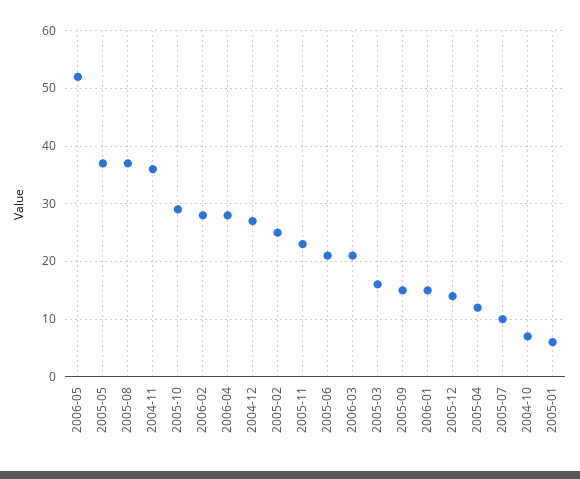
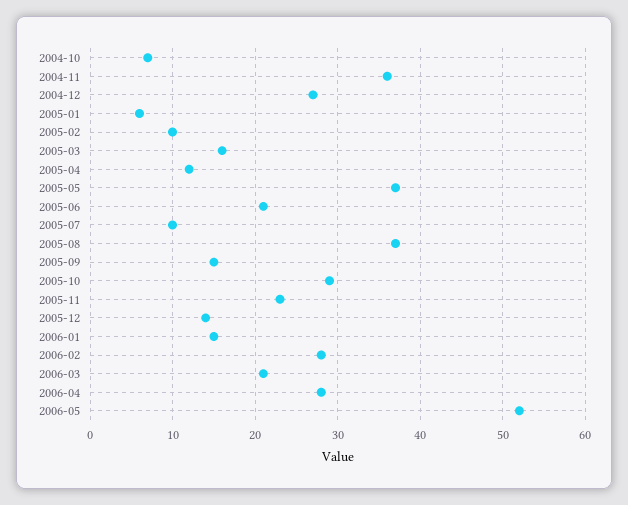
2005-02: 25 -> 10

